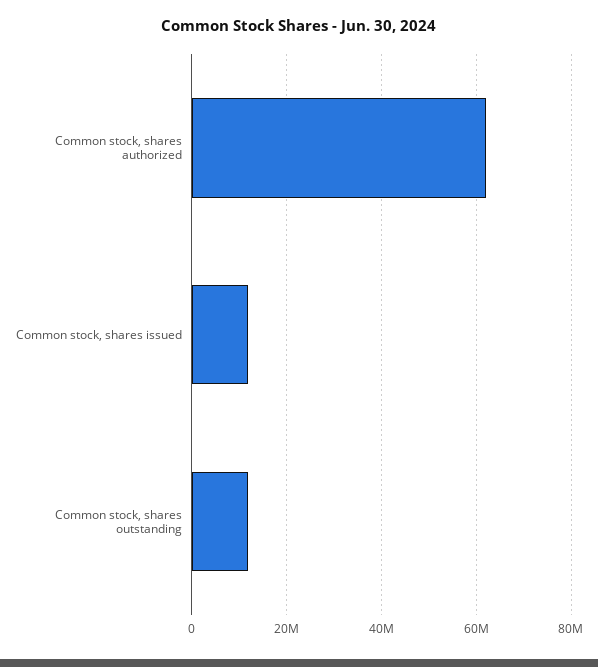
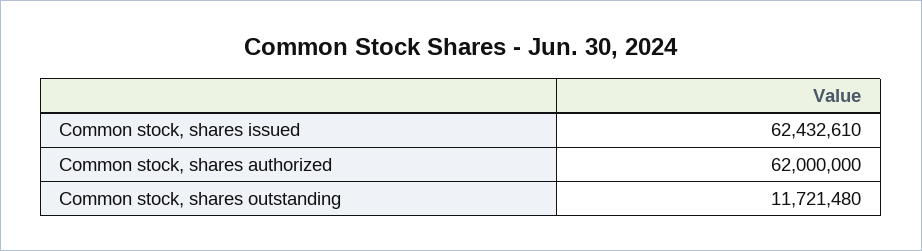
Common stock, shares issued: 12000000 -> 62432610

